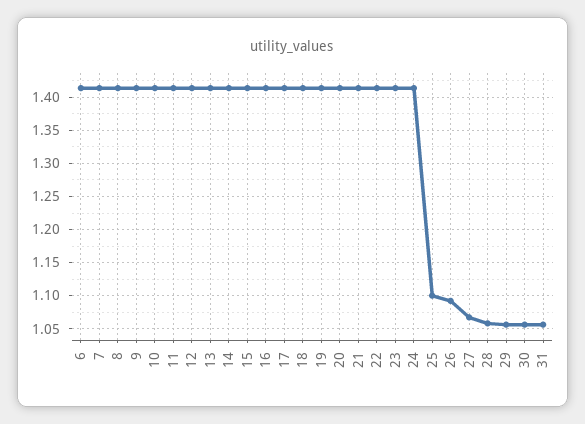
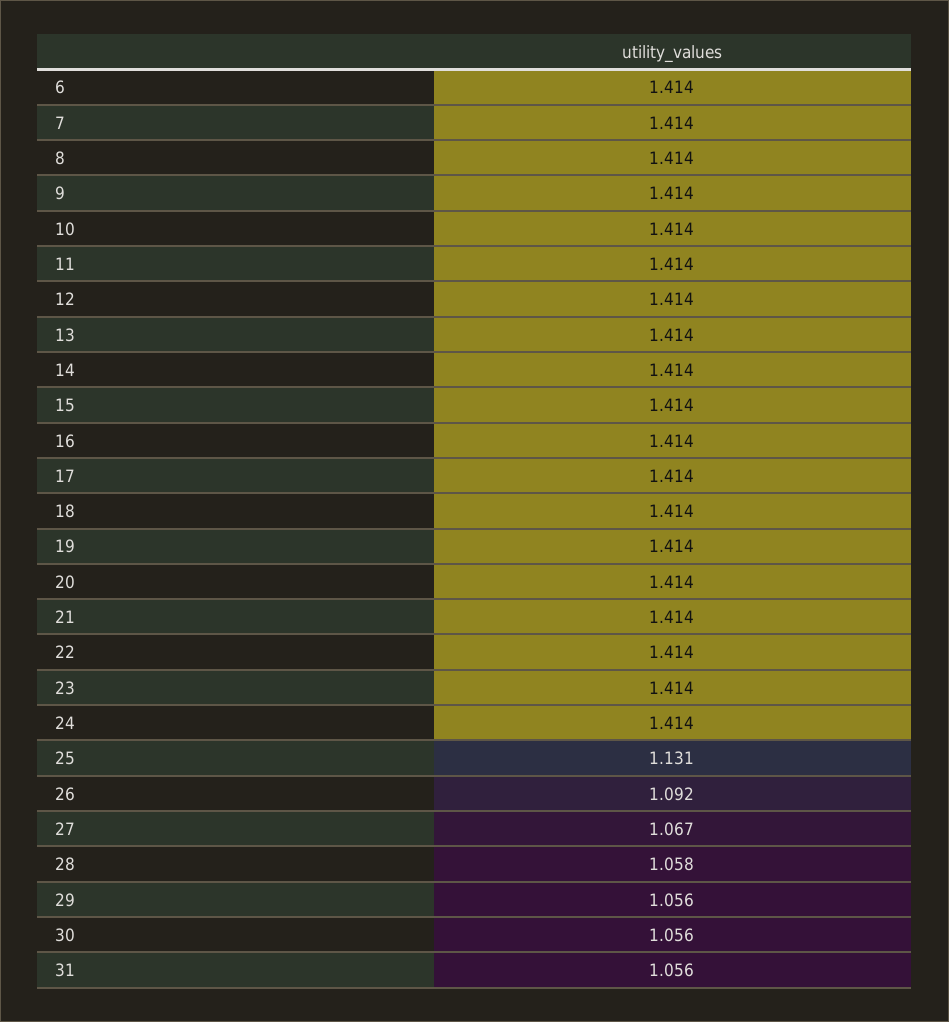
25: 1.1 -> 1.131

